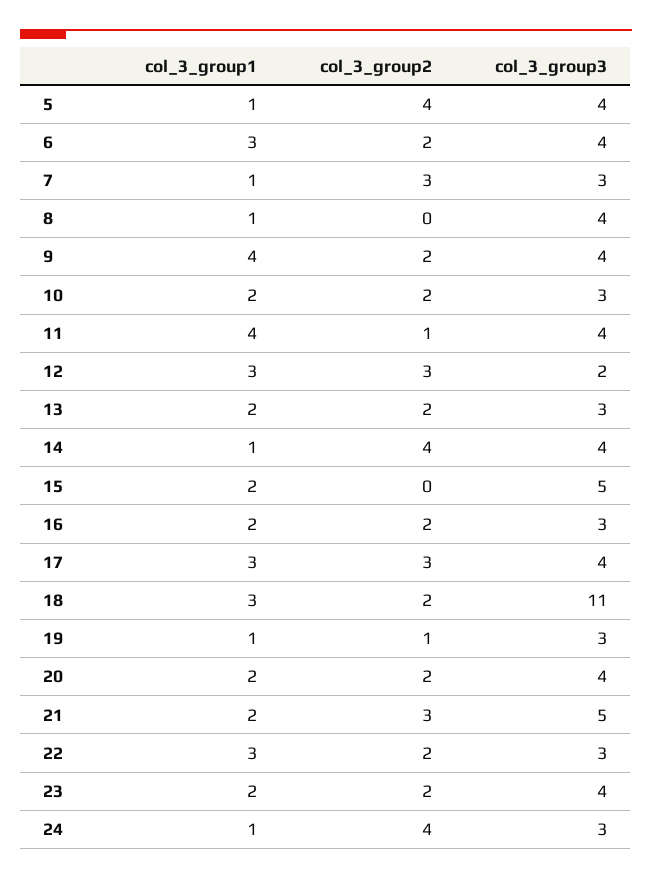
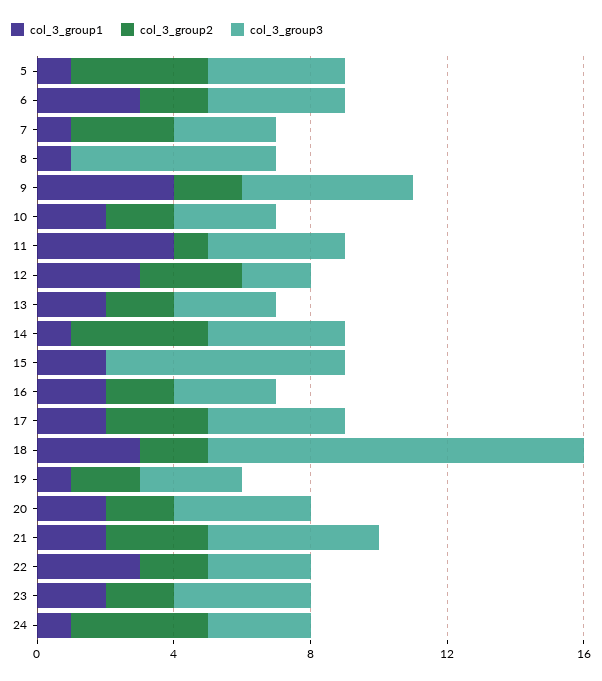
col_3_group3, 8: 4 -> 6
col_3_group3, 9: 4 -> 5
col_3_group3, 15: 5 -> 7
col_3_group1, 17: 3 -> 2
col_3_group2, 19: 1 -> 2

